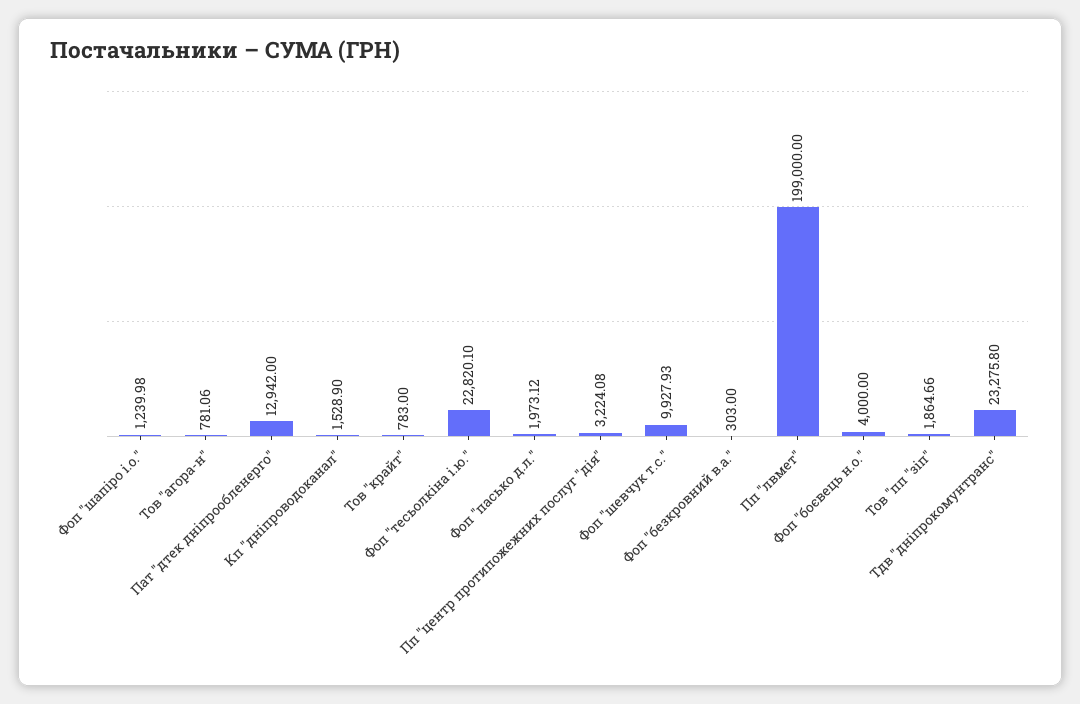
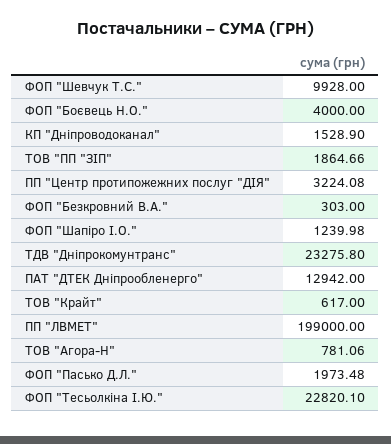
Тов "крайт": 783 -> 617
Фоп "пасько д.л.": 1973.12 -> 1973.48
Фоп "шевчук т.с.": 9927.93 -> 9928

